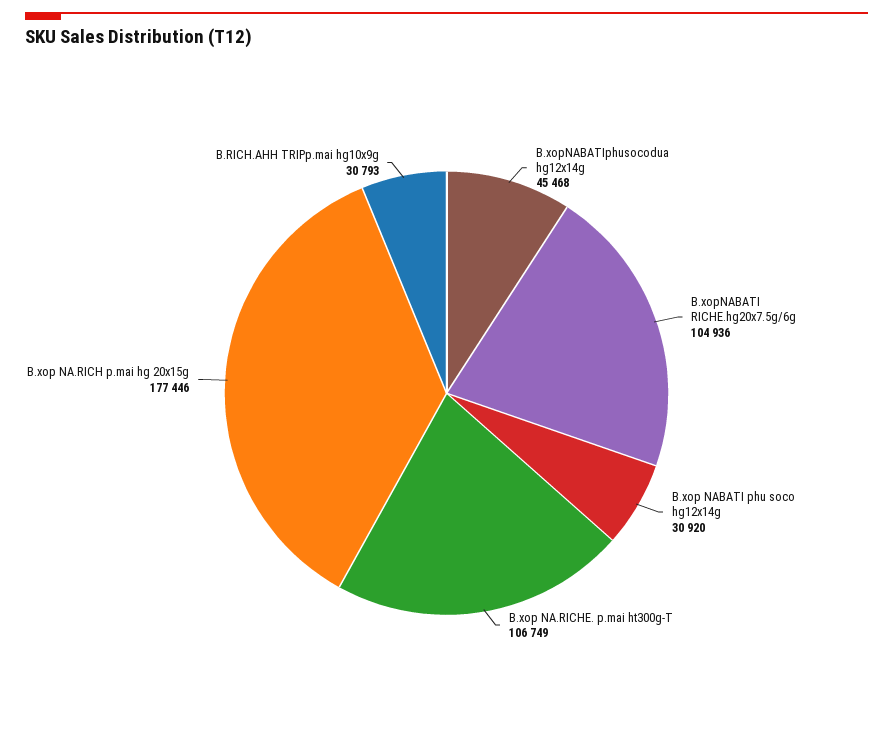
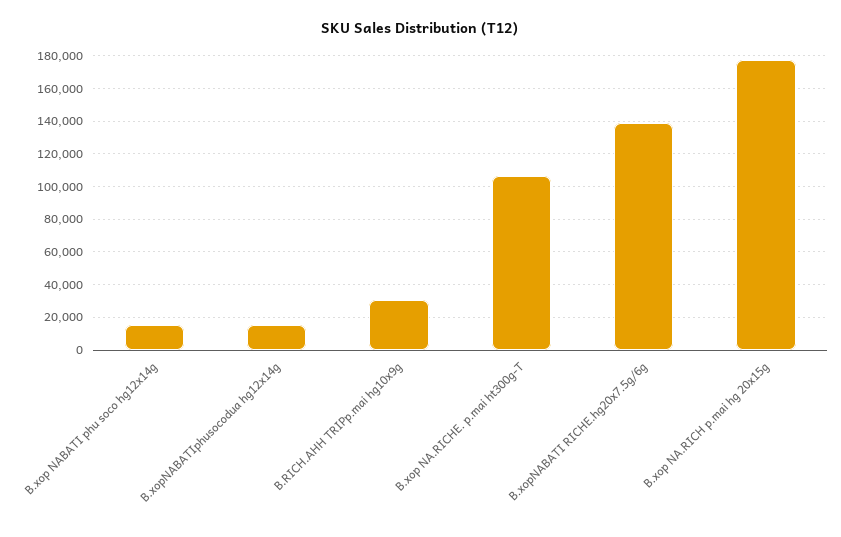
B.xopNABATIphusocodua hg12x14g: 45468 -> 15000
B.xopNABATI RICHE.hg20x7.5g/6g: 104936 -> 140000
B.xop NABATI phu soco hg12x14g: 30920 -> 15000

